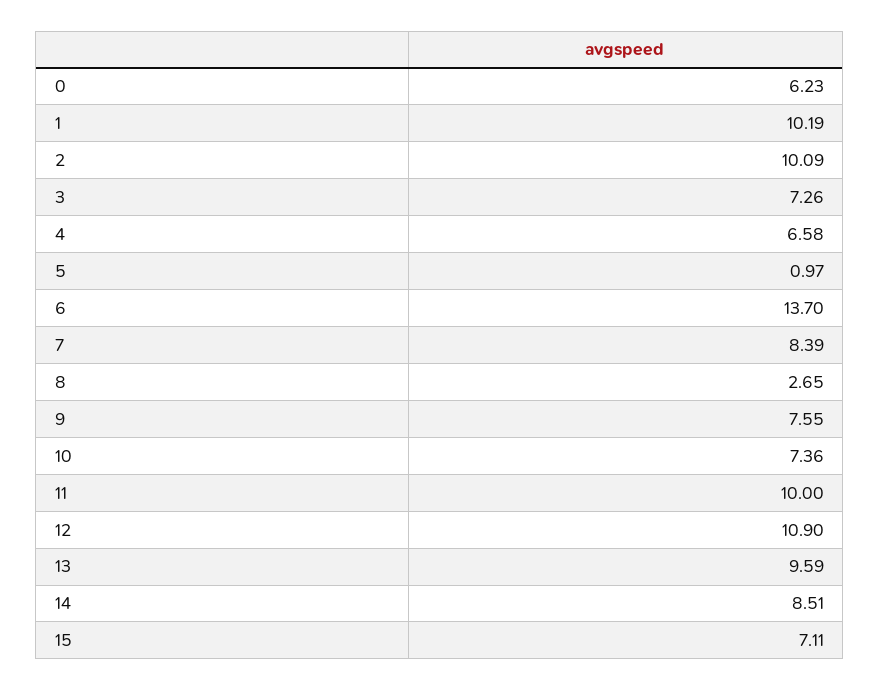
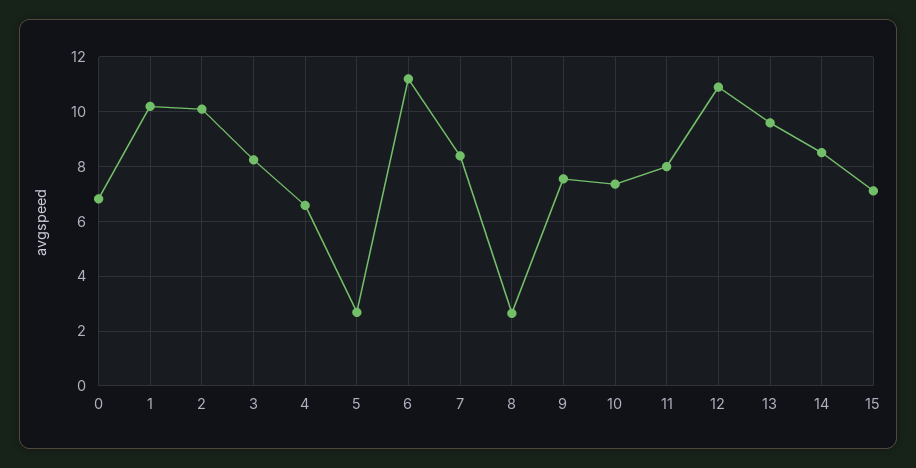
0: 6.23 -> 6.75
3: 7.26 -> 8.25
5: 0.97 -> 2.75
6: 13.7 -> 11.25
11: 10 -> 8

